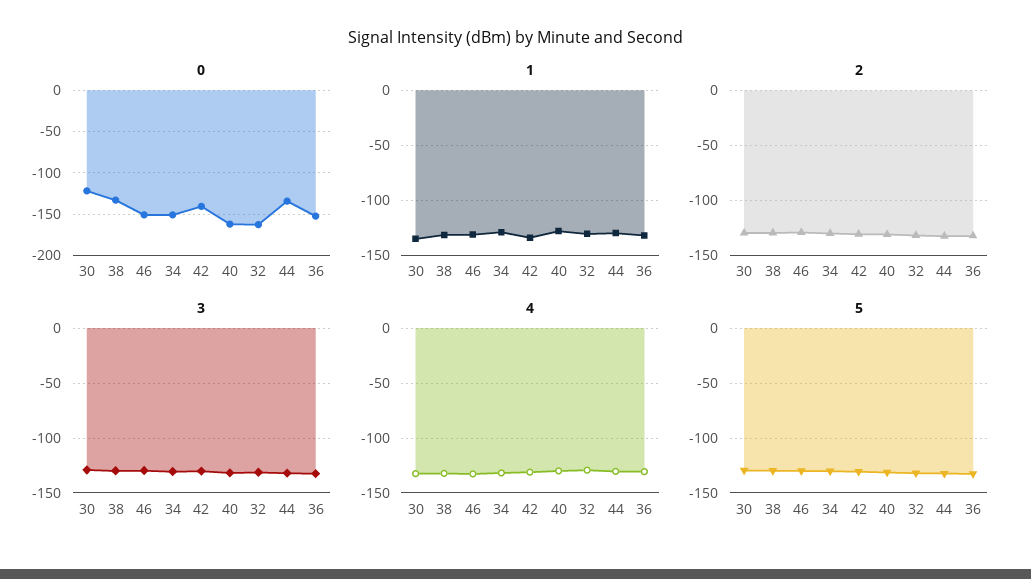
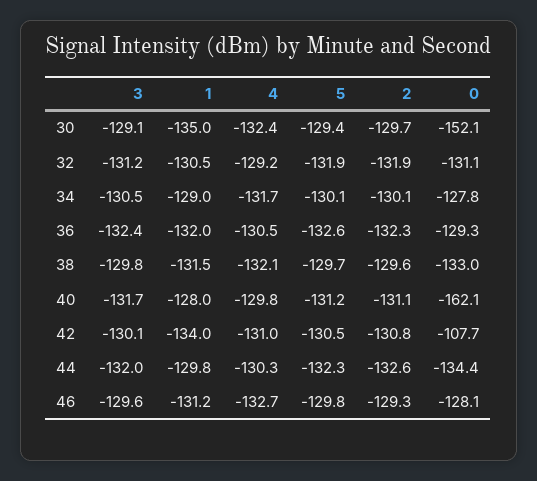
0, 30: -120 -> -152.1
0, 46: -150 -> -128.1
0, 34: -150 -> -127.8
0, 42: -140 -> -107.7
0, 32: -160 -> -131.1
0, 36: -150 -> -129.3

